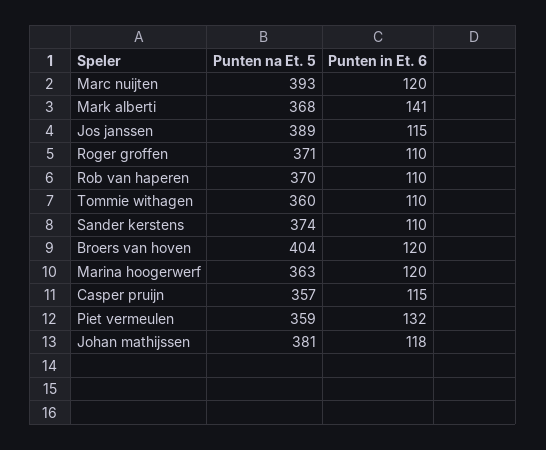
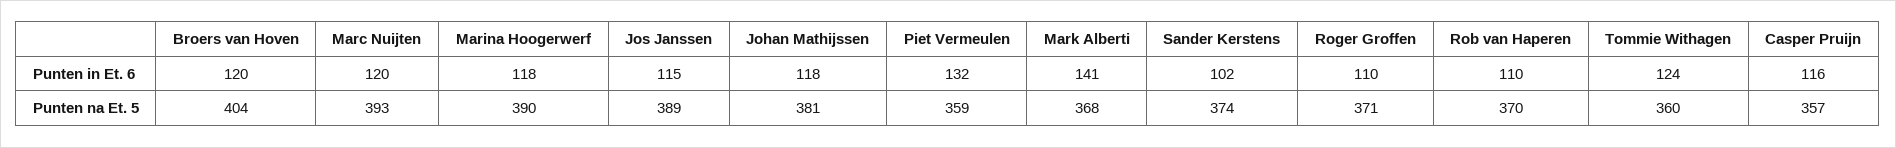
Punten in Et. 6, Tommie withagen: 110 -> 124
Punten in Et. 6, Sander kerstens: 110 -> 102
Punten na Et. 5, Marina hoogerwerf: 363 -> 390
Punten in Et. 6, Marina hoogerwerf: 120 -> 118
Punten in Et. 6, Casper pruijn: 115 -> 116

